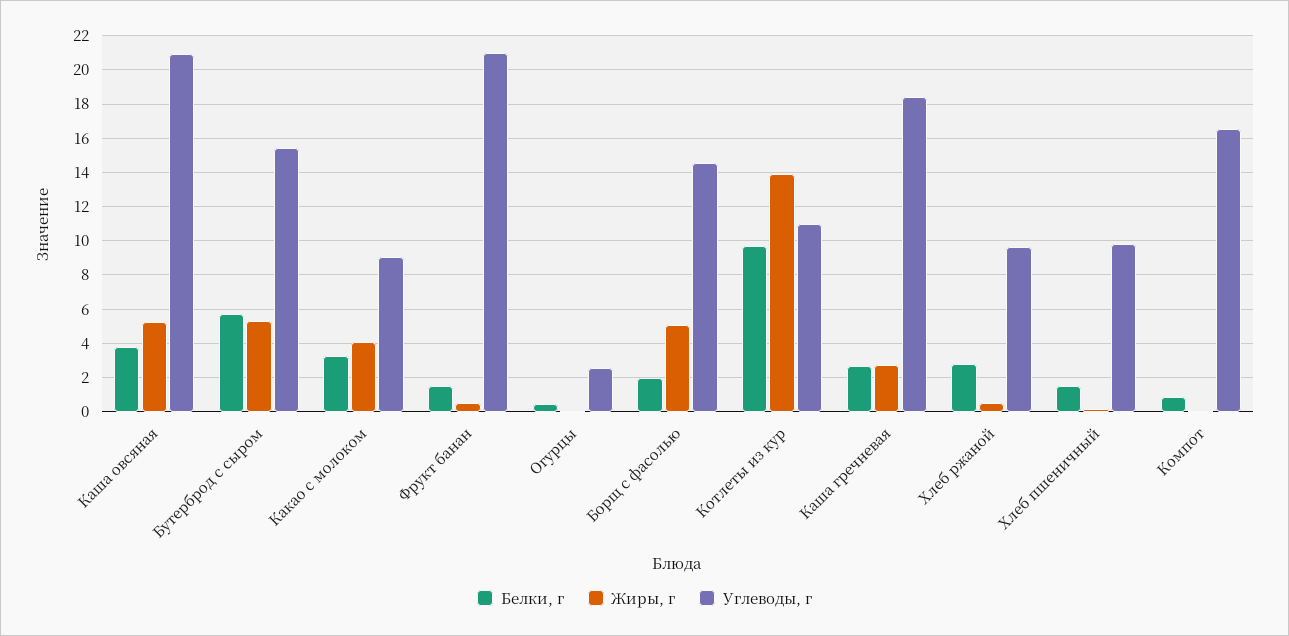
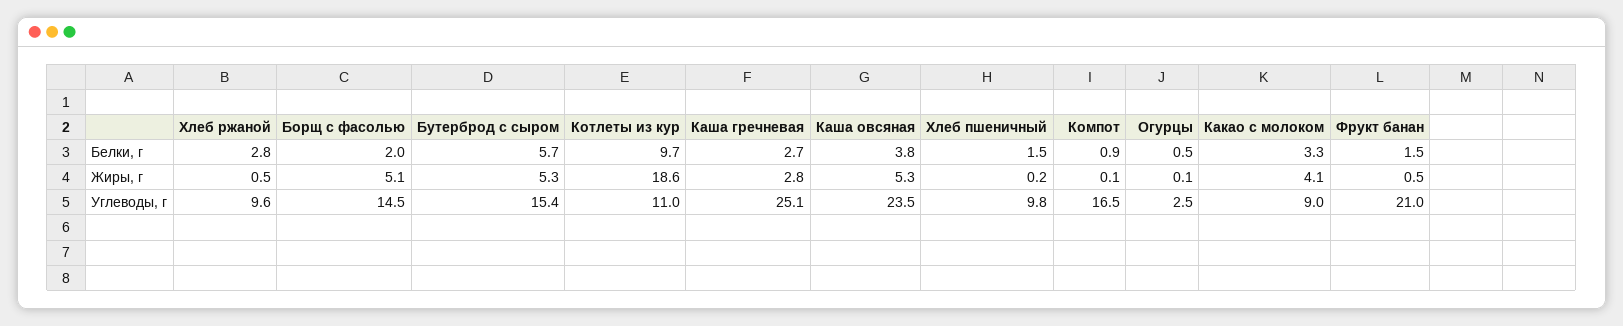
Углеводы, г, Каша овсяная: 21 -> 23.5
Жиры, г, Котлеты из кур: 14 -> 18.6
Углеводы, г, Каша гречневая: 18.5 -> 25.1

